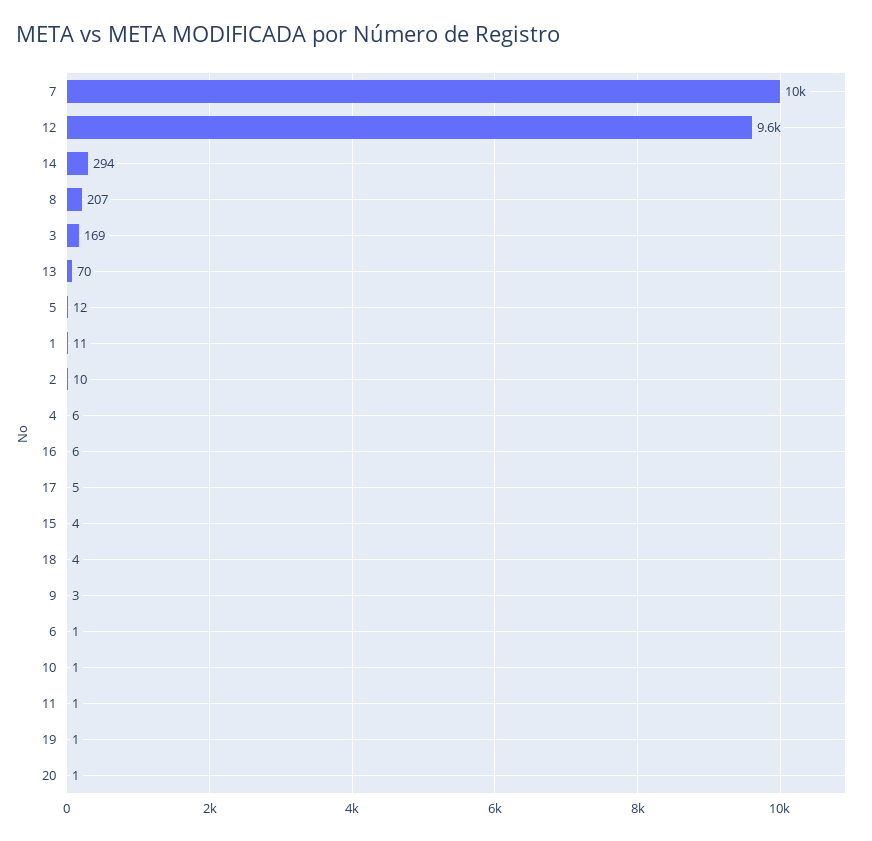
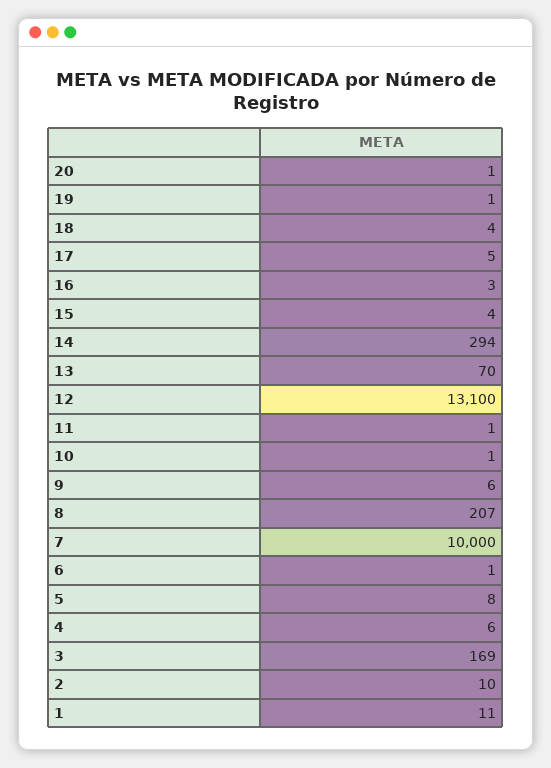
12: 9600 -> 13100
5: 12 -> 8
16: 6 -> 3
9: 3 -> 6

